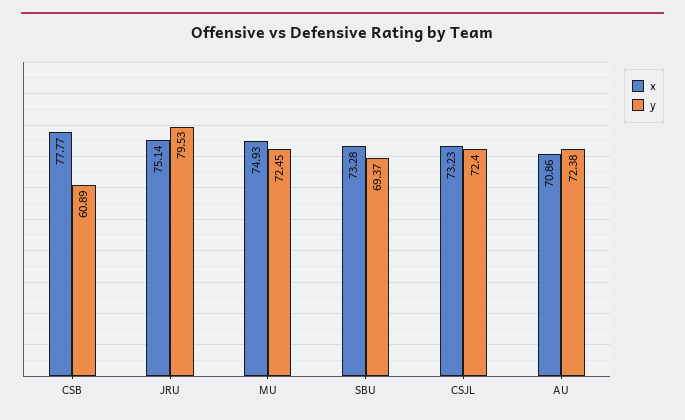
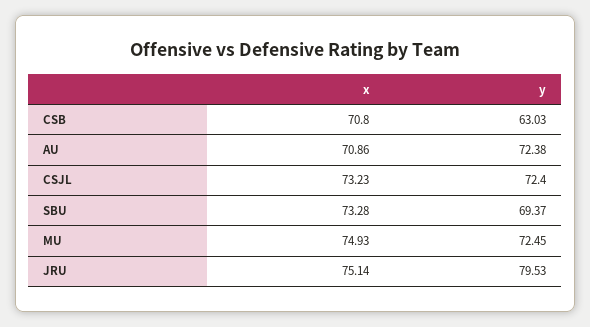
x, CSB: 77.77 -> 70.8
y, CSB: 60.89 -> 63.03

